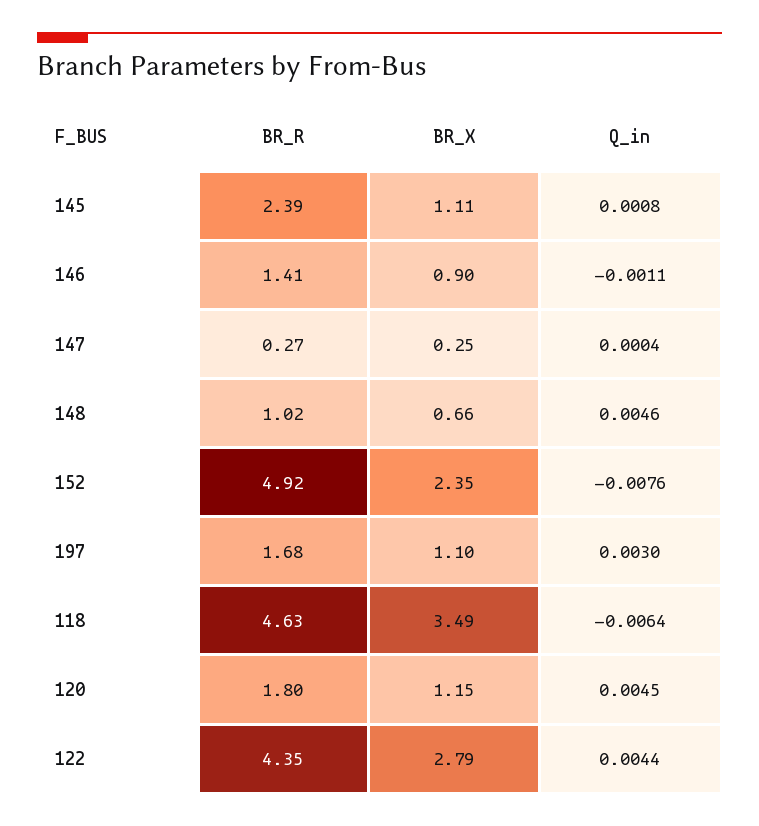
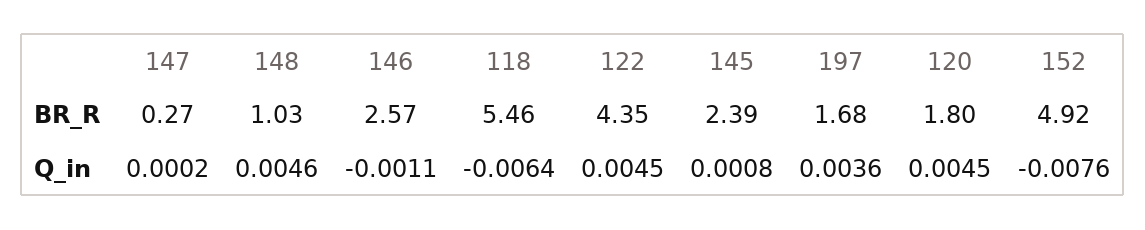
BR_X, 145: 1.11 -> none
BR_R, 146: 1.41 -> 2.57
BR_X, 146: 0.9 -> none
BR_X, 147: 0.25 -> none
Q_in, 147: 0.0004 -> 0.0002
BR_R, 148: 1.02 -> 1.03
BR_X, 148: 0.66 -> none
BR_X, 152: 2.35 -> none
BR_X, 197: 1.1 -> none
Q_in, 197: 0.003 -> 0.0036
BR_R, 118: 4.63 -> 5.46
BR_X, 118: 3.49 -> none
BR_X, 120: 1.15 -> none
BR_X, 122: 2.79 -> none
Q_in, 122: 0.0044 -> 0.0045

